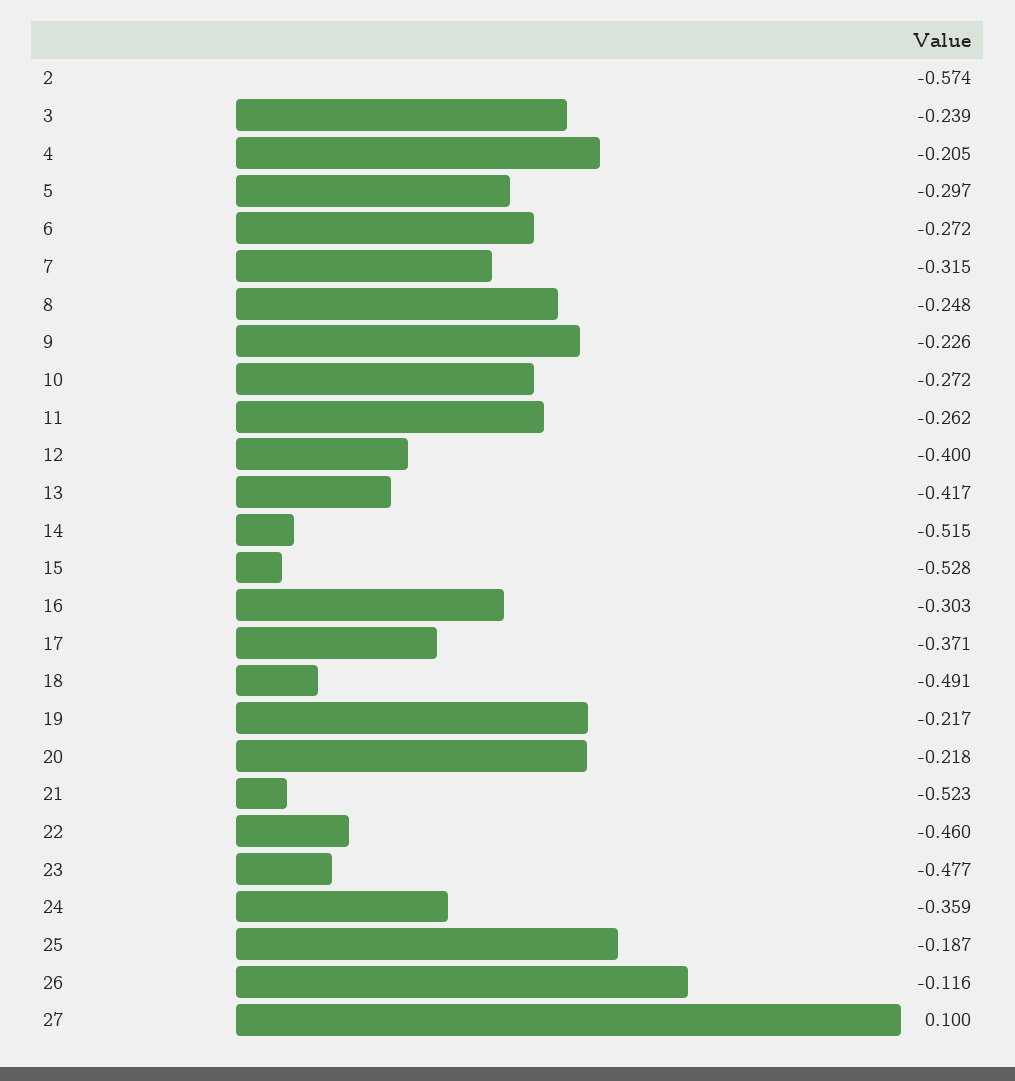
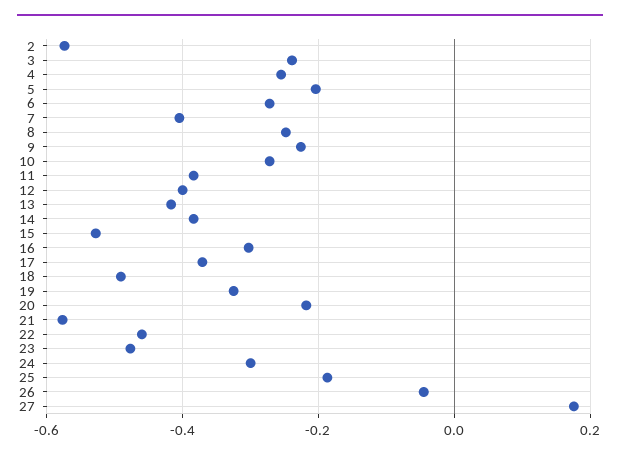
4: -0.205 -> -0.26
5: -0.297 -> -0.2
7: -0.315 -> -0.4
11: -0.262 -> -0.38
14: -0.515 -> -0.38
19: -0.217 -> -0.32
21: -0.523 -> -0.58
24: -0.359 -> -0.3
26: -0.116 -> -0.04
27: 0.1 -> 0.18

